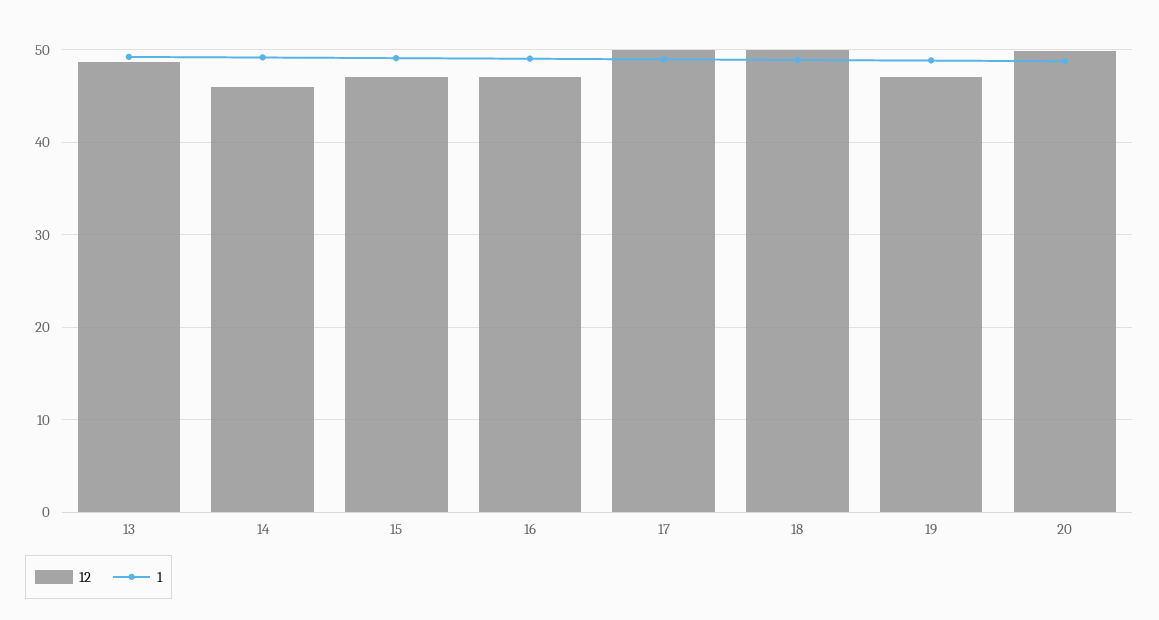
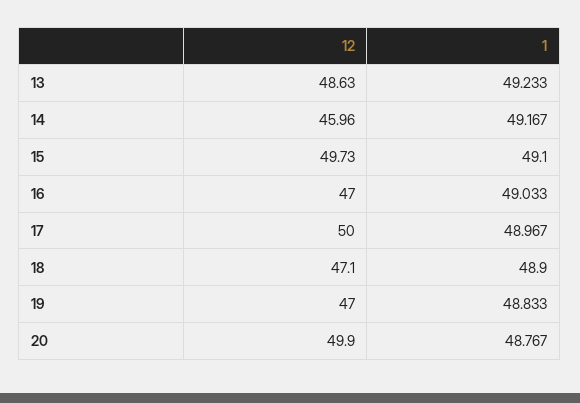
12, 15: 47 -> 49.73
12, 18: 50 -> 47.1

